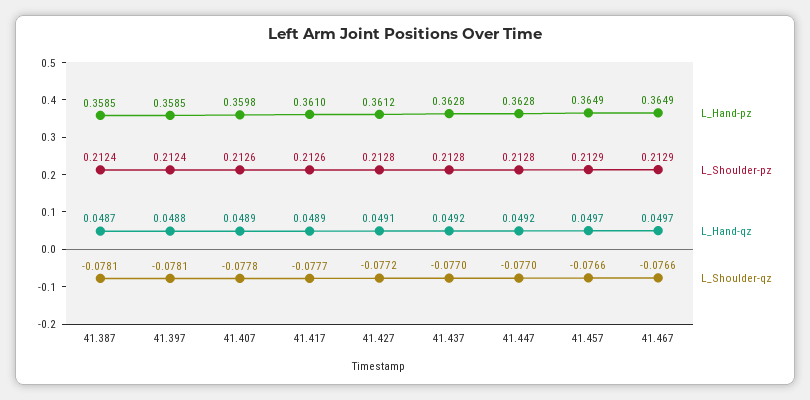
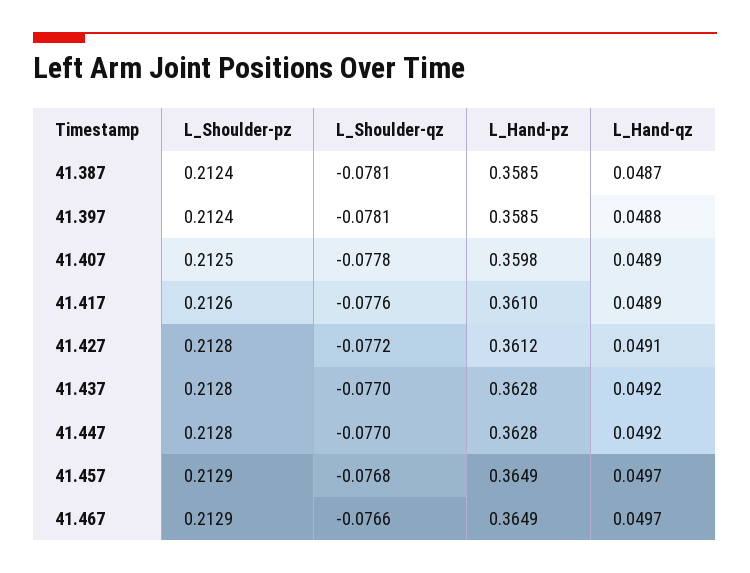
L_Shoulder-pz, 41.407: 0.2126 -> 0.2125
L_Shoulder-qz, 41.417: -0.0777 -> -0.0776
L_Shoulder-qz, 41.457: -0.0766 -> -0.0768

